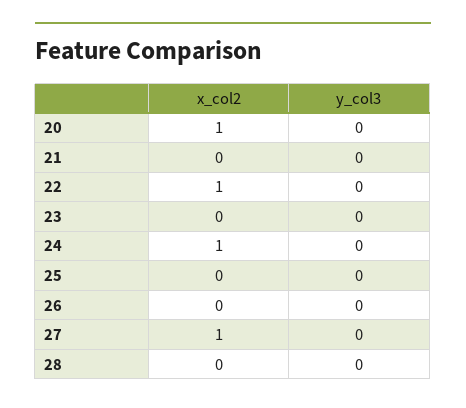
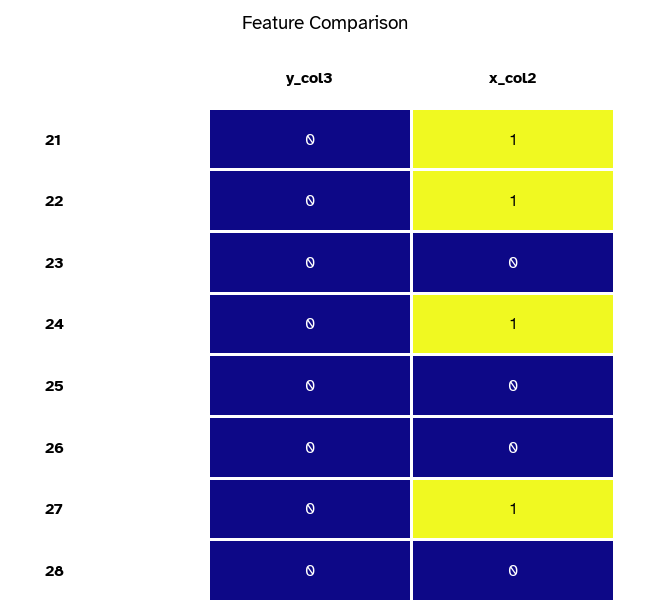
x_col2, 20: 1 -> none
y_col3, 20: 0 -> none
x_col2, 21: 0 -> 1

